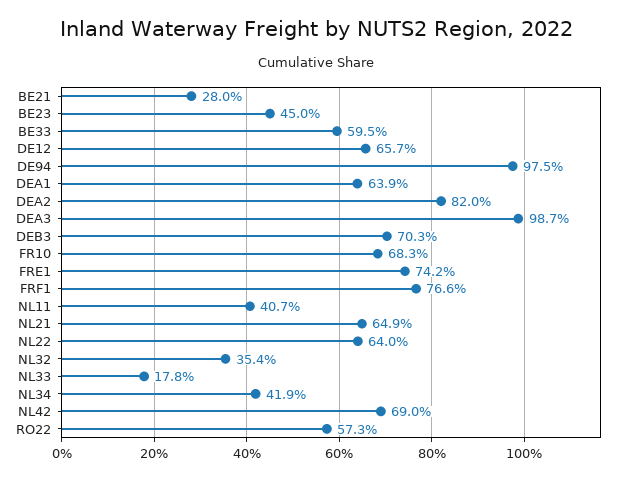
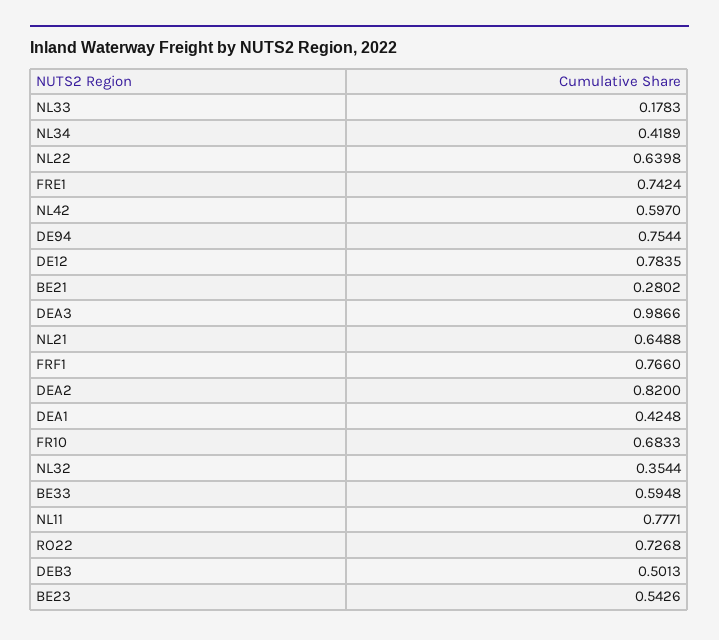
BE23: 0.45 -> 0.5426
DE12: 0.657 -> 0.7835
DE94: 0.975 -> 0.7544
DEA1: 0.639 -> 0.4248
DEB3: 0.703 -> 0.5013
NL11: 0.407 -> 0.7771
NL42: 0.69 -> 0.597
RO22: 0.573 -> 0.7268

